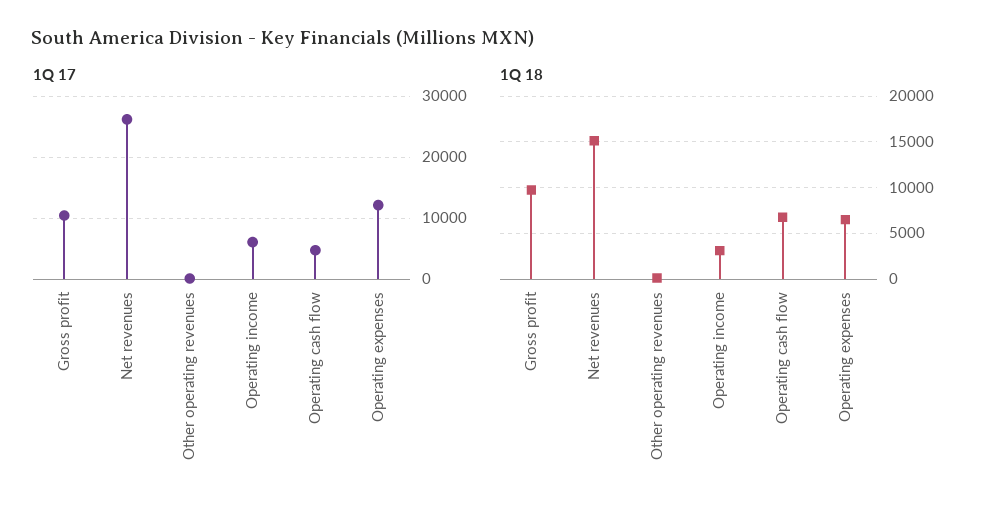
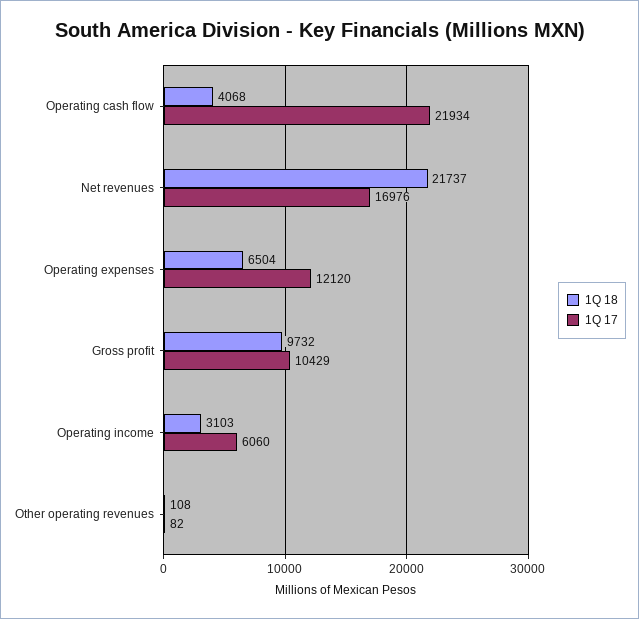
1Q 17, Net revenues: 26000 -> 16976
1Q 17, Operating cash flow: 5000 -> 21934
1Q 18, Net revenues: 15000 -> 21737
1Q 18, Operating cash flow: 7000 -> 4068

